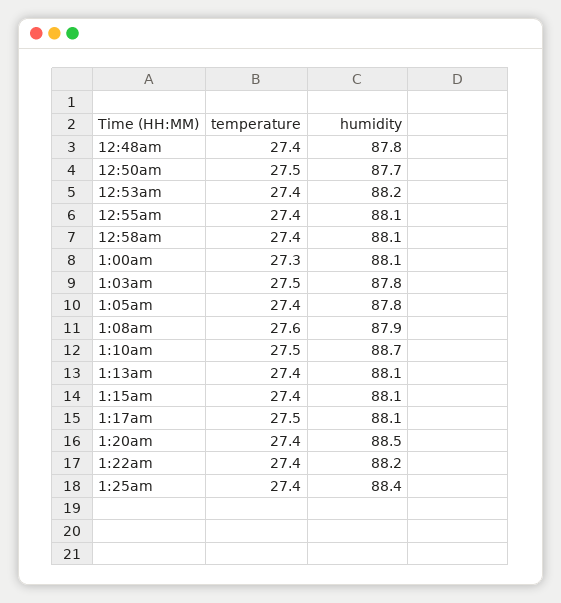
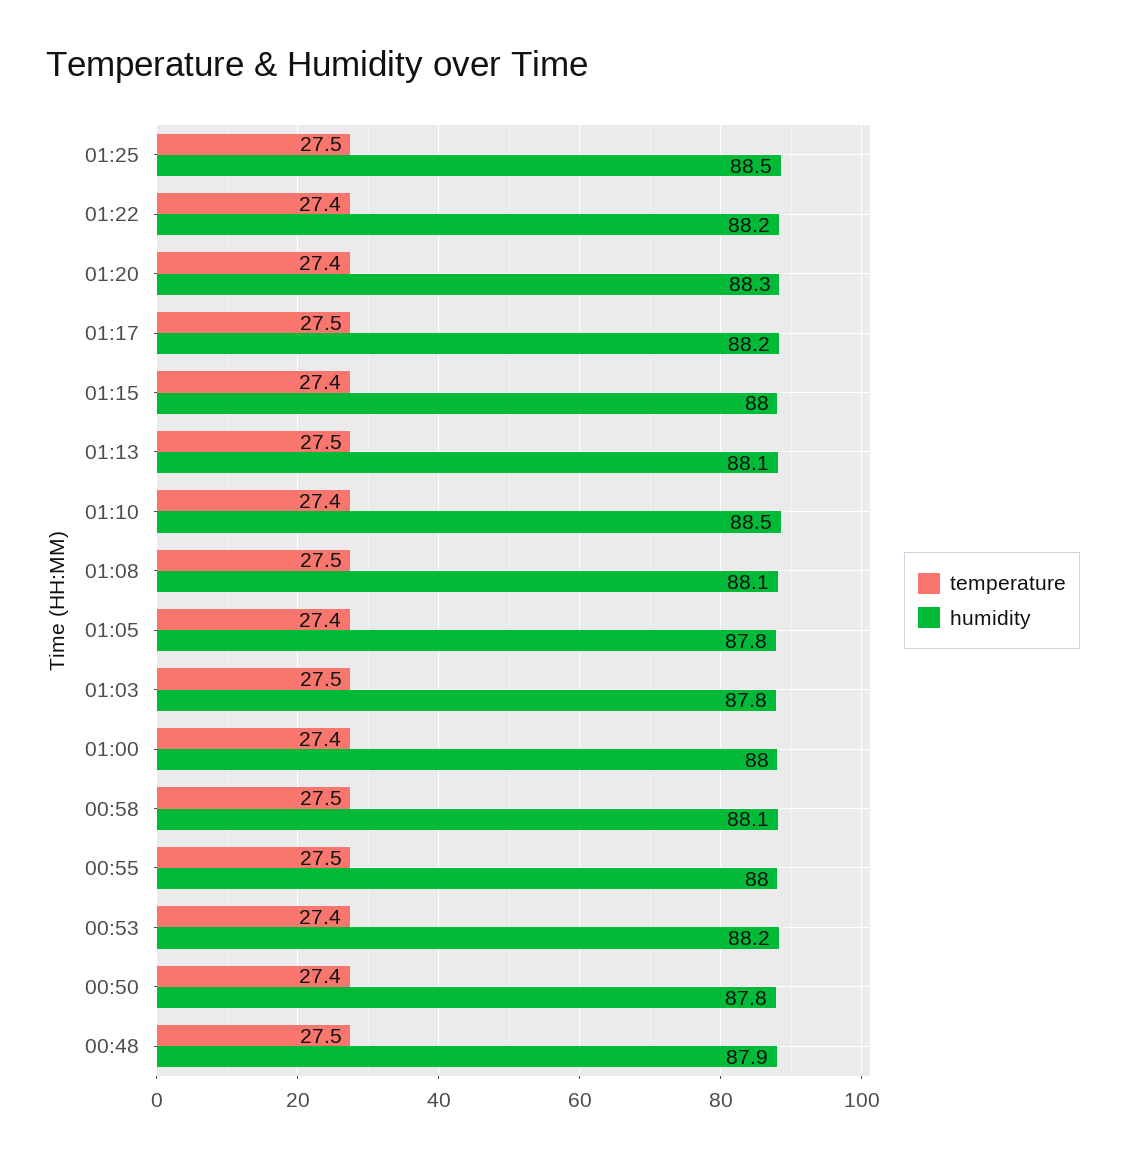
temperature, 12:48am: 27.4 -> 27.5
humidity, 12:48am: 87.8 -> 87.9
temperature, 12:50am: 27.5 -> 27.4
humidity, 12:50am: 87.7 -> 87.8
temperature, 12:55am: 27.4 -> 27.5
humidity, 12:55am: 88.1 -> 88
temperature, 12:58am: 27.4 -> 27.5
temperature, 1:00am: 27.3 -> 27.4
humidity, 1:00am: 88.1 -> 88
temperature, 1:08am: 27.6 -> 27.5
humidity, 1:08am: 87.9 -> 88.1
temperature, 1:10am: 27.5 -> 27.4
humidity, 1:10am: 88.7 -> 88.5
temperature, 1:13am: 27.4 -> 27.5
humidity, 1:15am: 88.1 -> 88
humidity, 1:17am: 88.1 -> 88.2
humidity, 1:20am: 88.5 -> 88.3
temperature, 1:25am: 27.4 -> 27.5
humidity, 1:25am: 88.4 -> 88.5

